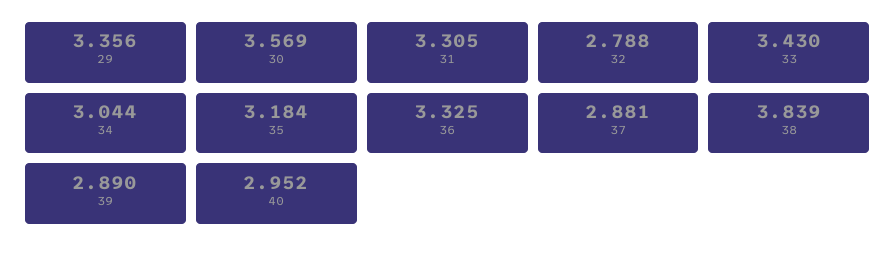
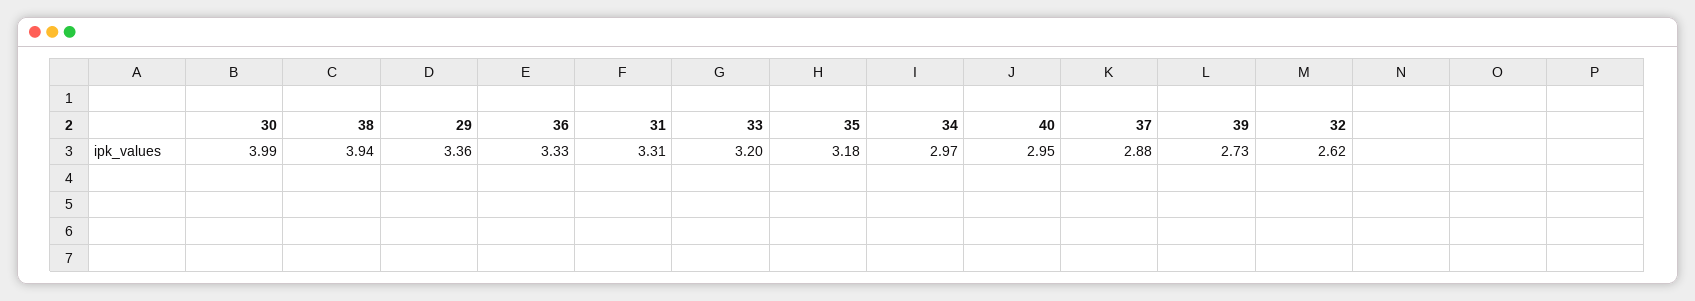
30: 3.569 -> 3.99
32: 2.788 -> 2.62
33: 3.43 -> 3.2
34: 3.044 -> 2.97
38: 3.839 -> 3.94
39: 2.89 -> 2.73

